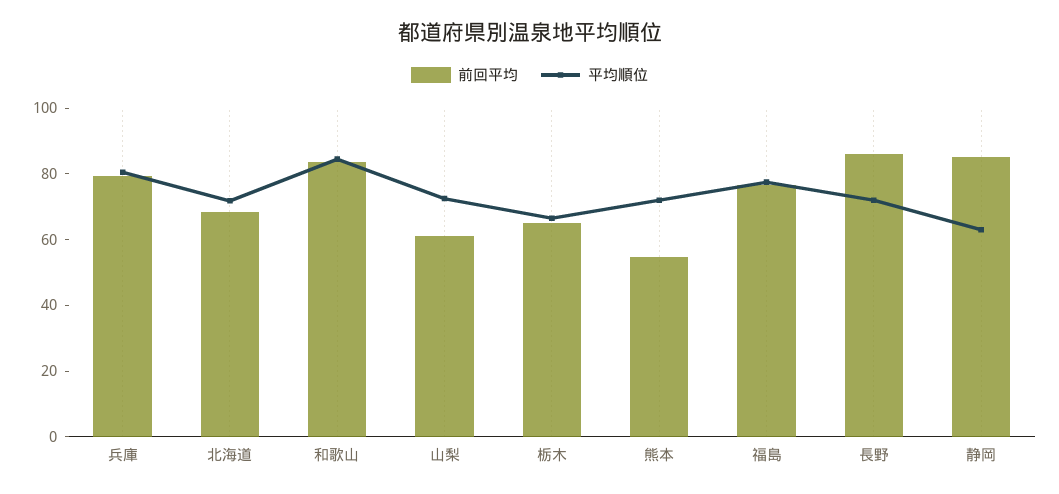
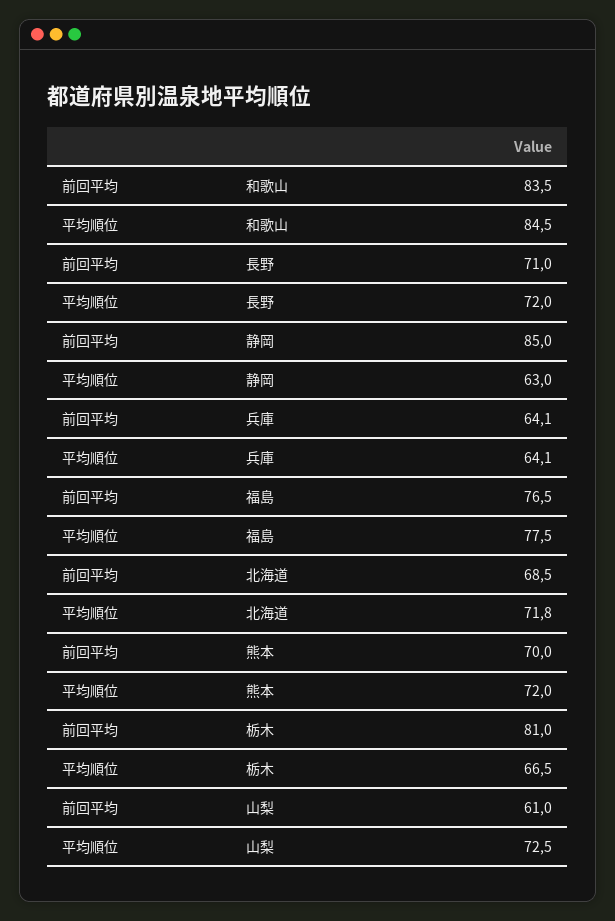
前回平均, 兵庫: 80 -> 64.1
平均順位, 兵庫: 80 -> 64.1
前回平均, 栃木: 65 -> 81
前回平均, 熊本: 55 -> 70
前回平均, 長野: 85 -> 71

